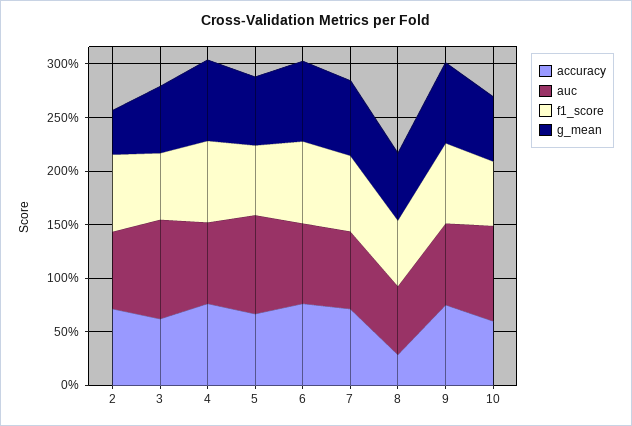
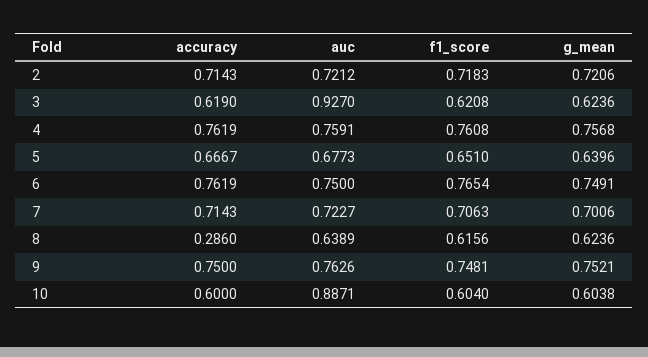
g_mean, 2: 0.4 -> 0.7206
auc, 5: 0.9 -> 0.6773

